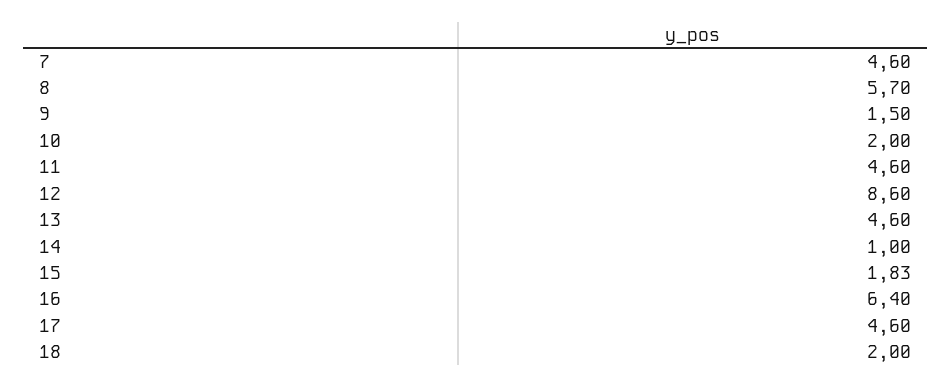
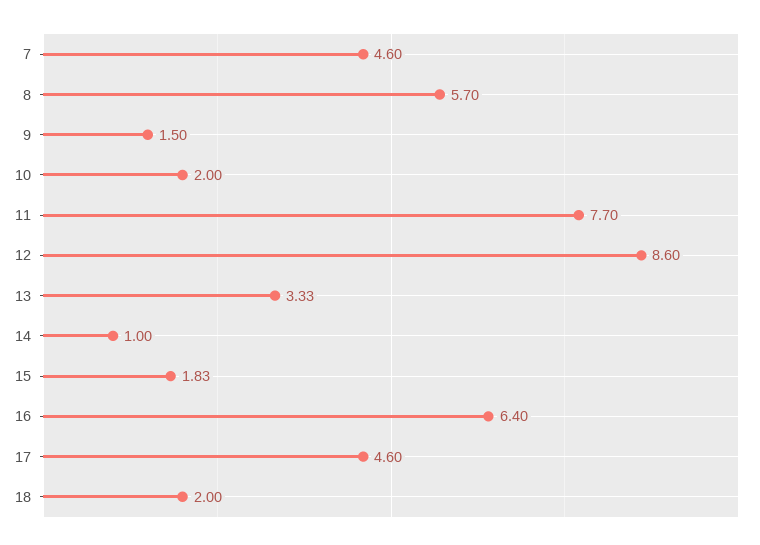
11: 4.6 -> 7.7
13: 4.6 -> 3.33

